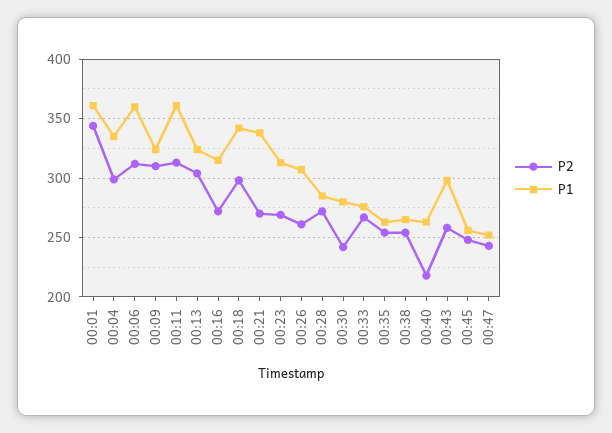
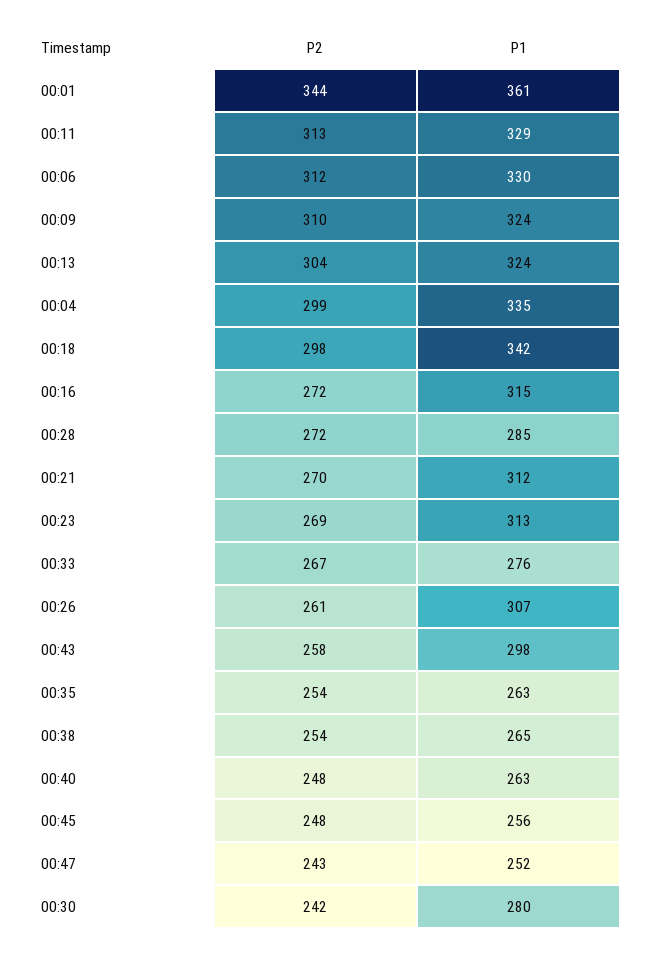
P1, 00:06: 360 -> 330
P1, 00:11: 360 -> 329
P1, 00:21: 340 -> 312
P2, 00:40: 220 -> 248

